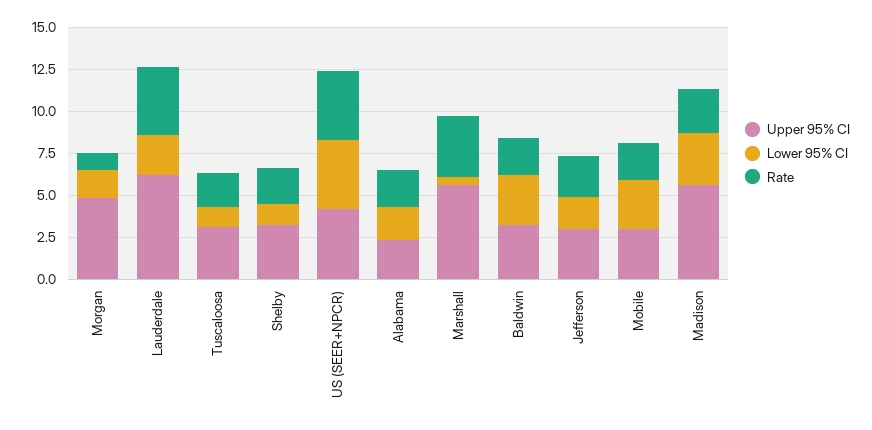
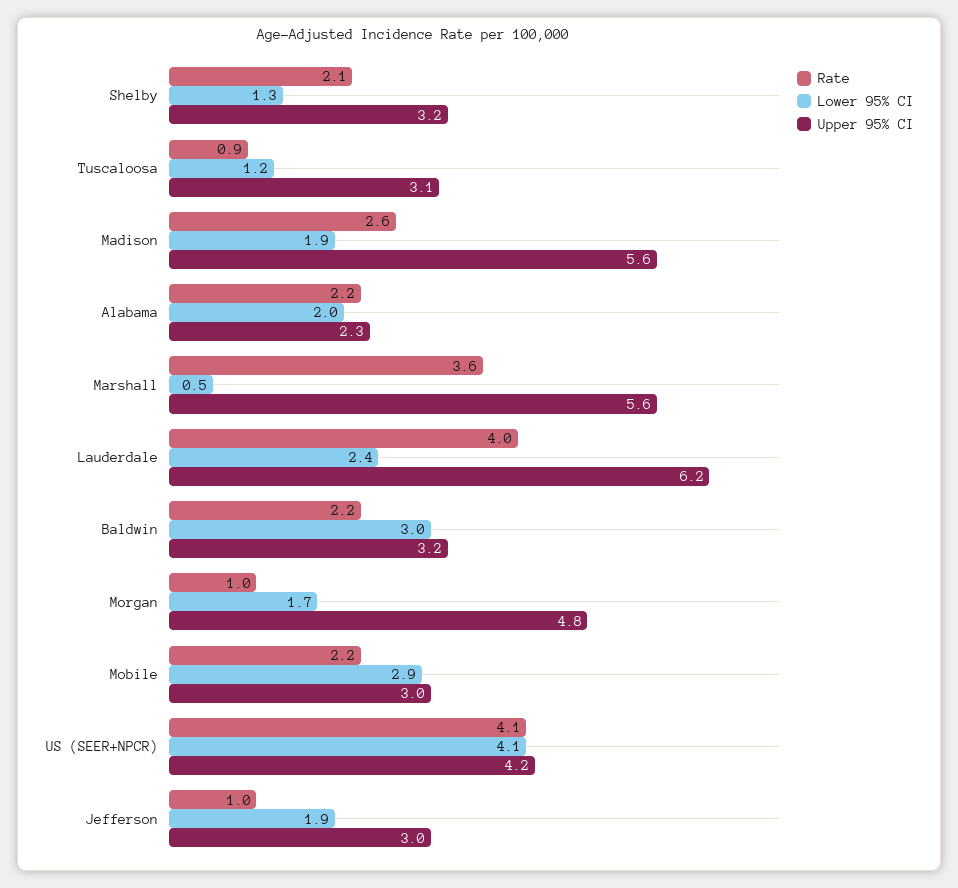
Rate, Tuscaloosa: 2 -> 0.9
Rate, Jefferson: 2.5 -> 1
Lower 95% CI, Madison: 3 -> 1.9

